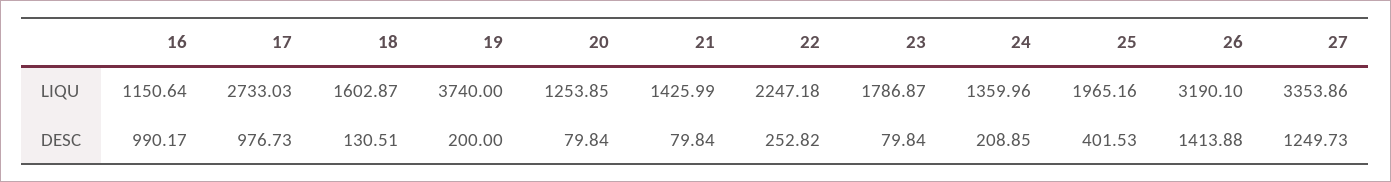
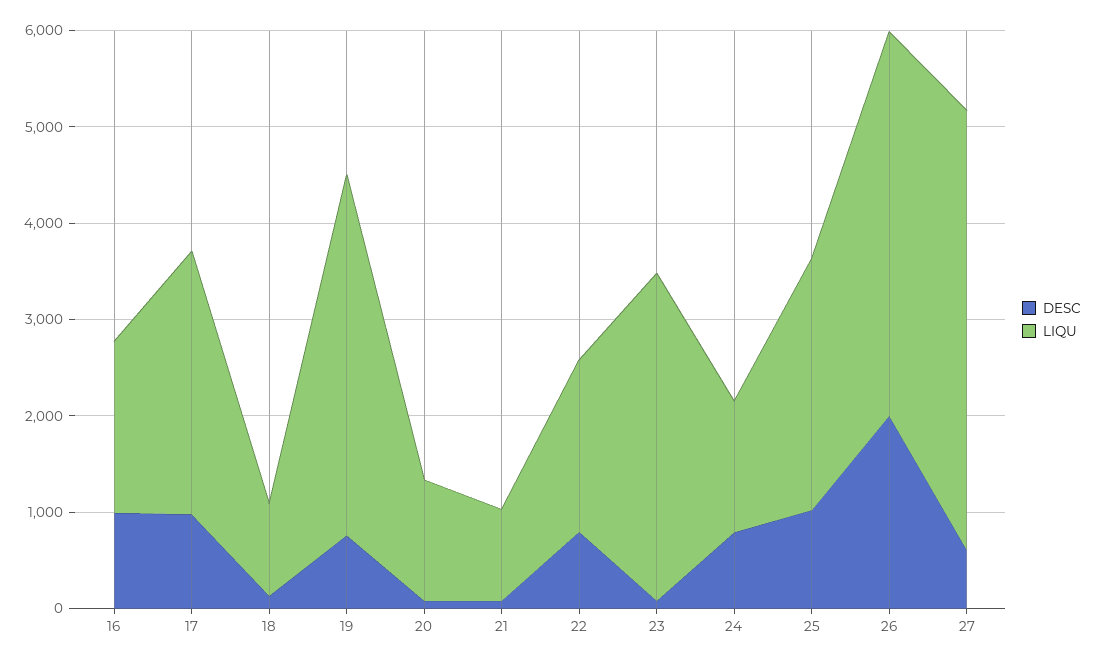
LIQU, 16: 1150.64 -> 1800
LIQU, 18: 1602.87 -> 1000
LIQU, 21: 1425.99 -> 1000
LIQU, 22: 2247.18 -> 1800
LIQU, 23: 1786.87 -> 3400
LIQU, 25: 1965.16 -> 2600
LIQU, 26: 3190.1 -> 4000
LIQU, 27: 3353.86 -> 4600
DESC, 19: 200 -> 800
DESC, 22: 252.82 -> 800
DESC, 24: 208.85 -> 800
DESC, 25: 401.53 -> 1000
DESC, 26: 1413.88 -> 2000
DESC, 27: 1249.73 -> 600

